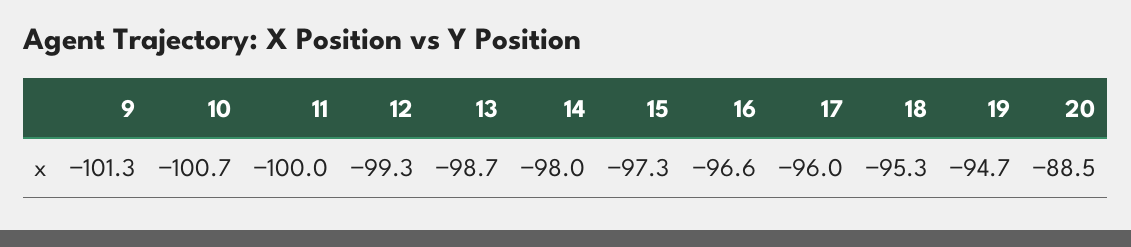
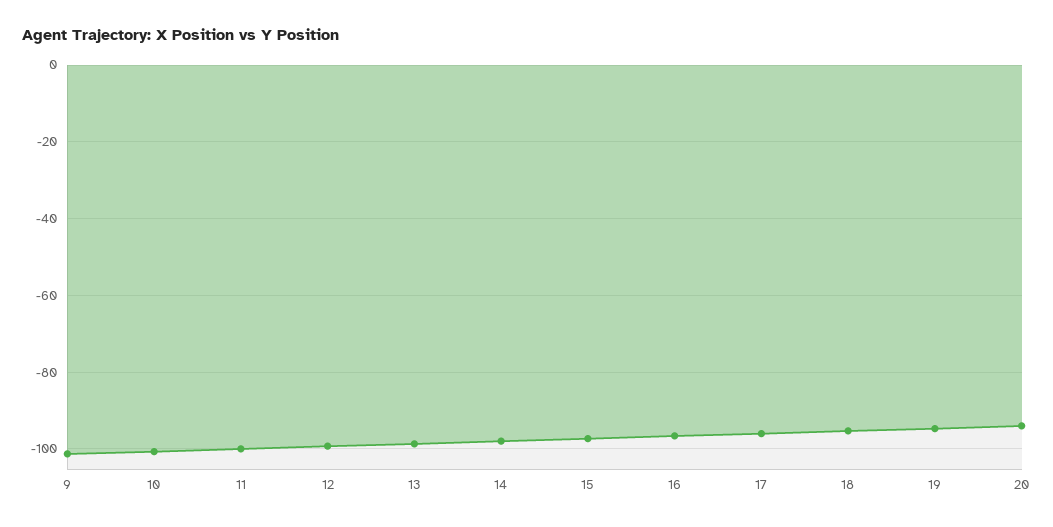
20: -88.5 -> -94

